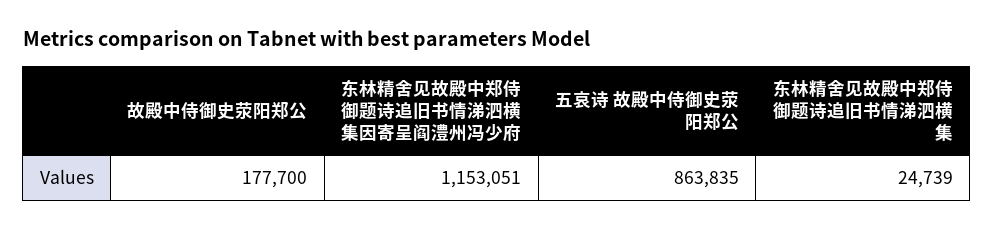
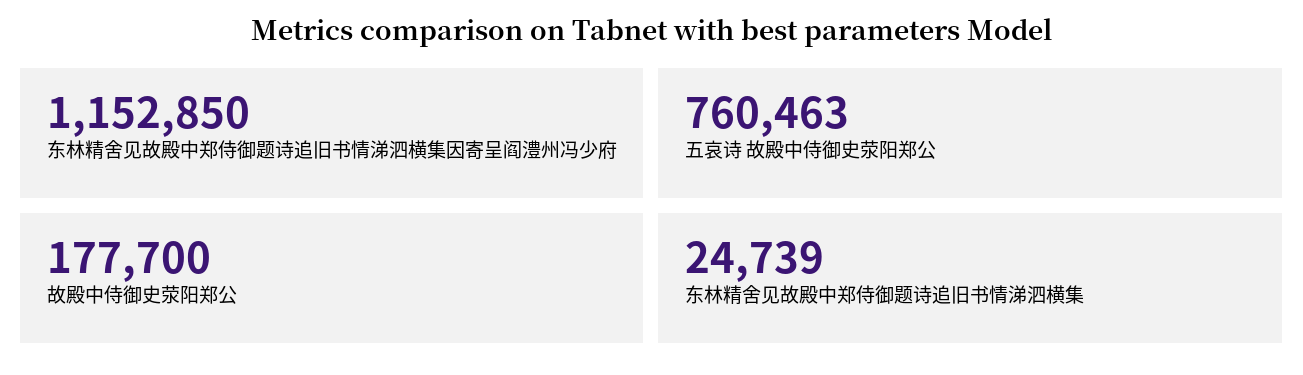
东林精舍见故殿中郑侍御题诗追旧书情涕泗横集因寄呈阎澧州冯少府: 1153051 -> 1152850
五哀诗 故殿中侍御史荥阳郑公: 863835 -> 760463

